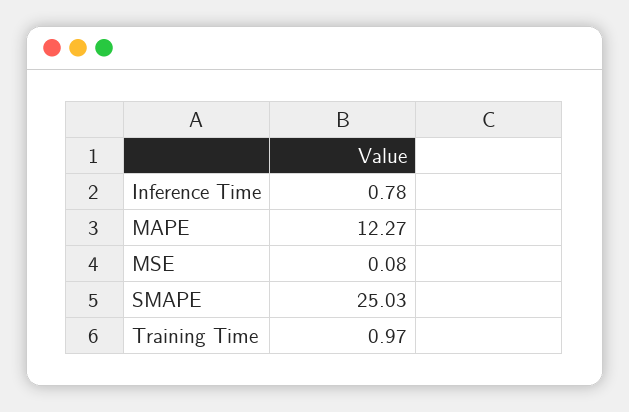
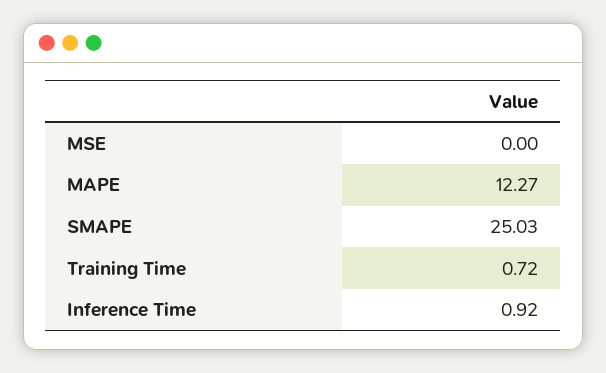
Inference Time: 0.78 -> 0.92
MSE: 0.08 -> 0
Training Time: 0.97 -> 0.72

